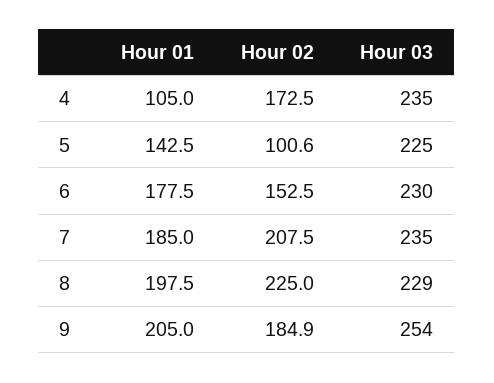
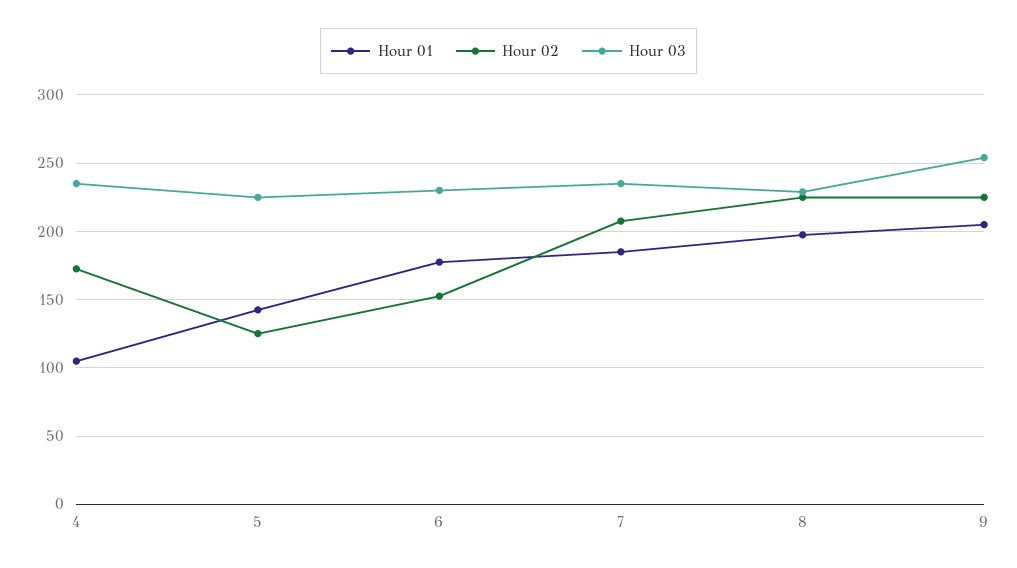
Hour 02, 5: 100.6 -> 125
Hour 02, 9: 184.9 -> 225

